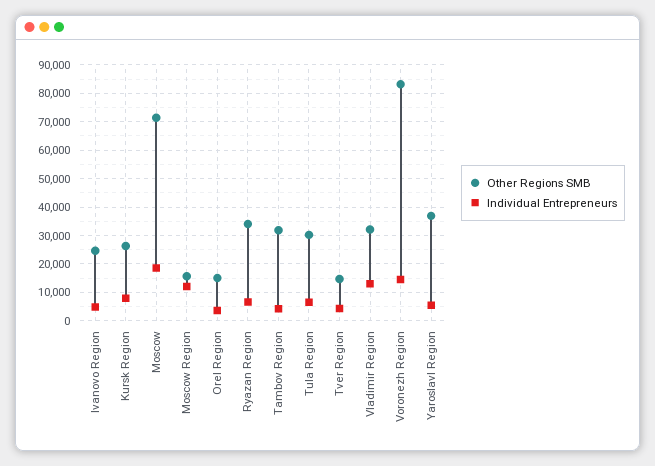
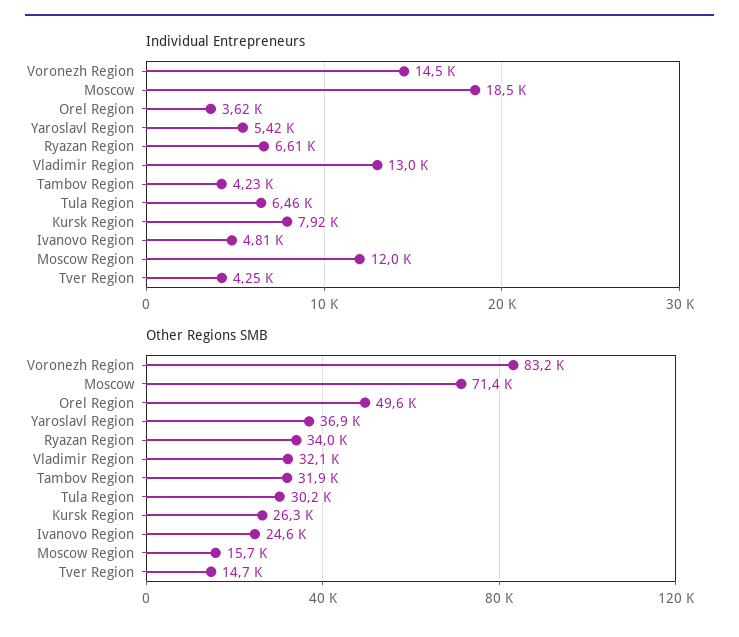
Other Regions SMB, Orel Region: 15000 -> 49600

